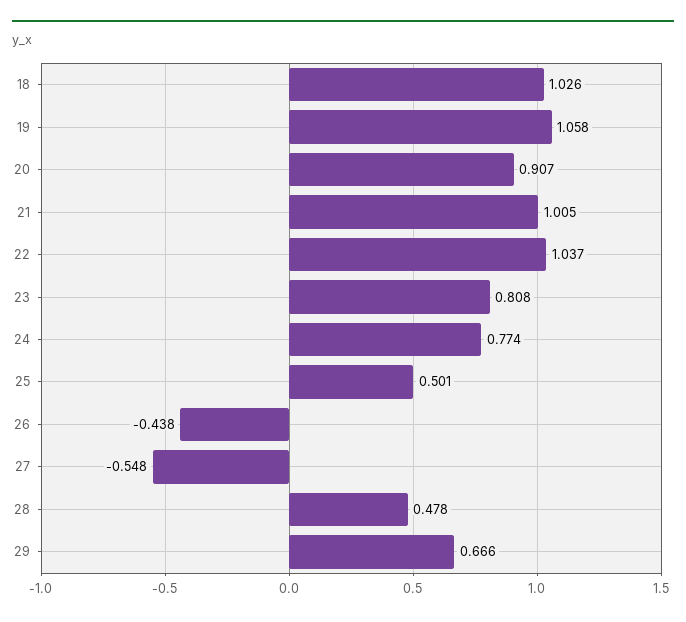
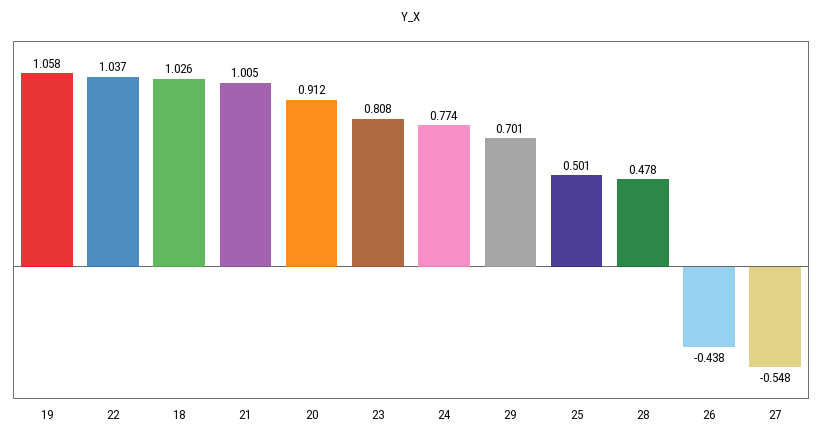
20: 0.907 -> 0.912
29: 0.666 -> 0.701

